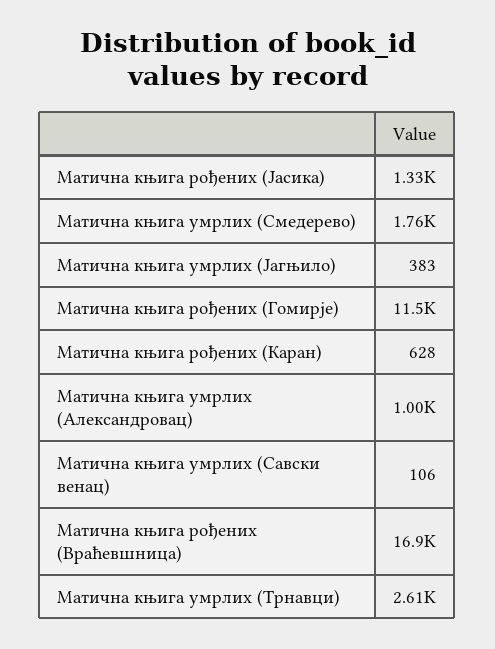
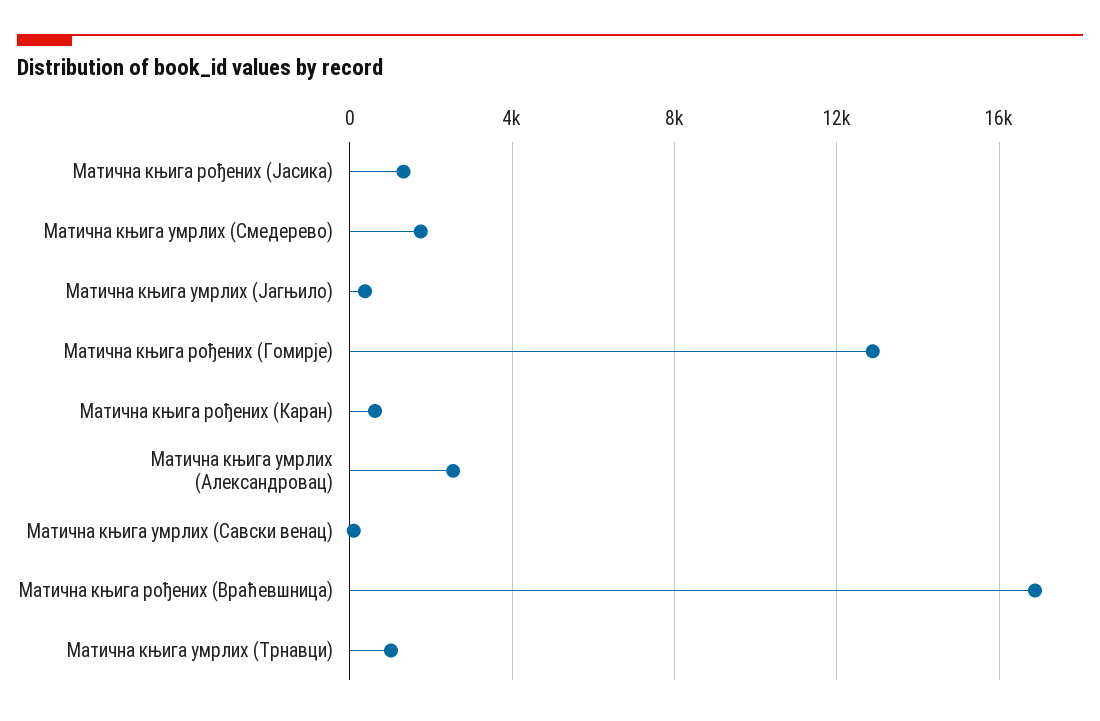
Матична књига рођених (Гомирје): 11500 -> 13000
Матична књига умрлих (Александровац): 1000 -> 2500
Матична књига умрлих (Трнавци): 2610 -> 1000

